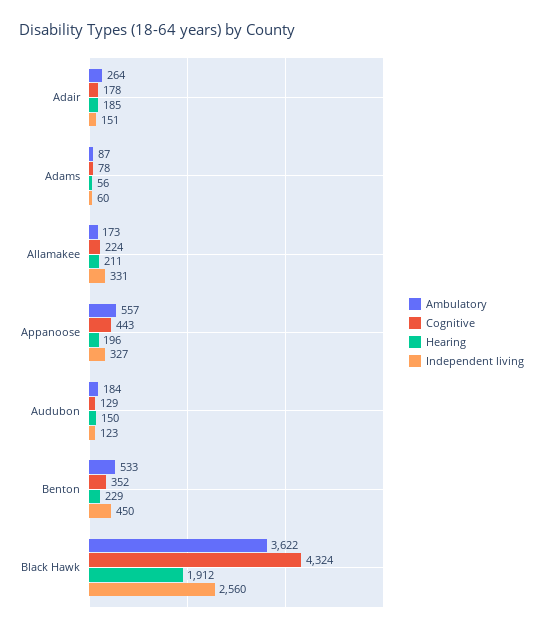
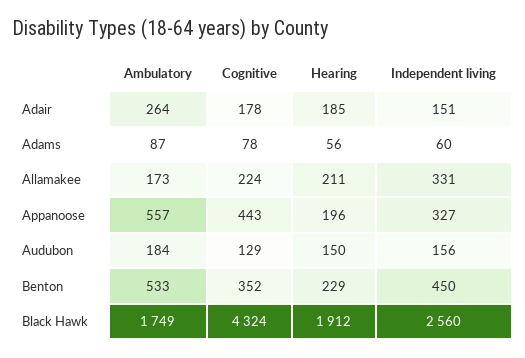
Independent living, Audubon: 123 -> 156
Ambulatory, Black Hawk: 3622 -> 1749

